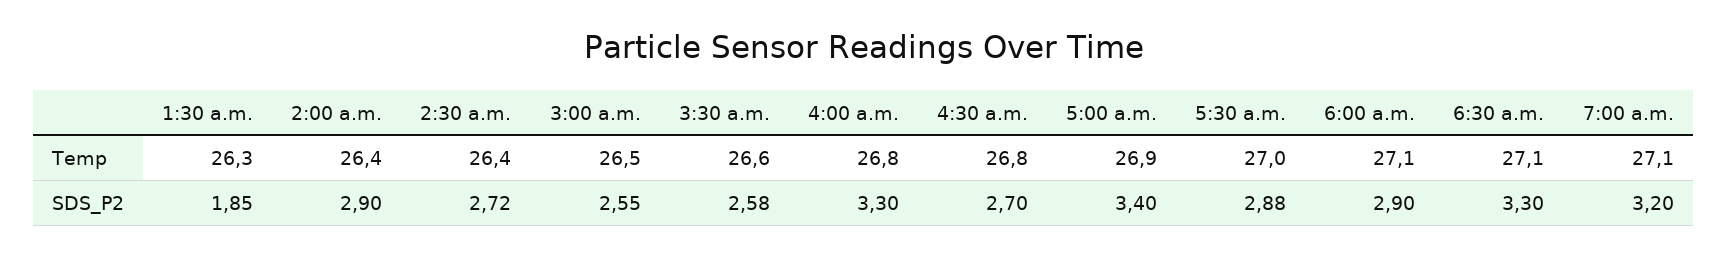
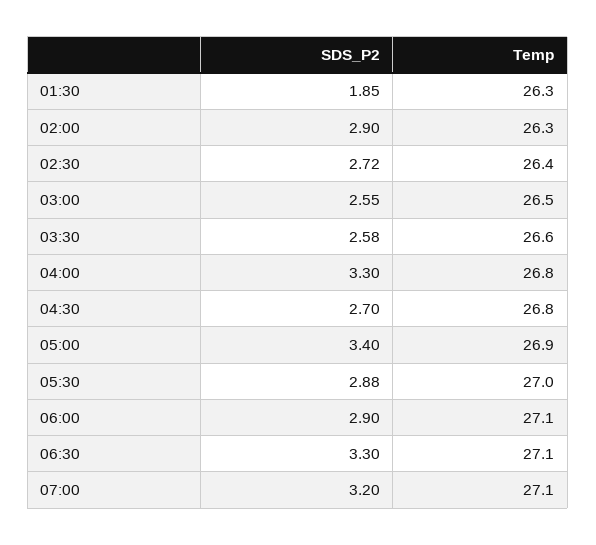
2:00 a.m., Temp: 26.4 -> 26.3

